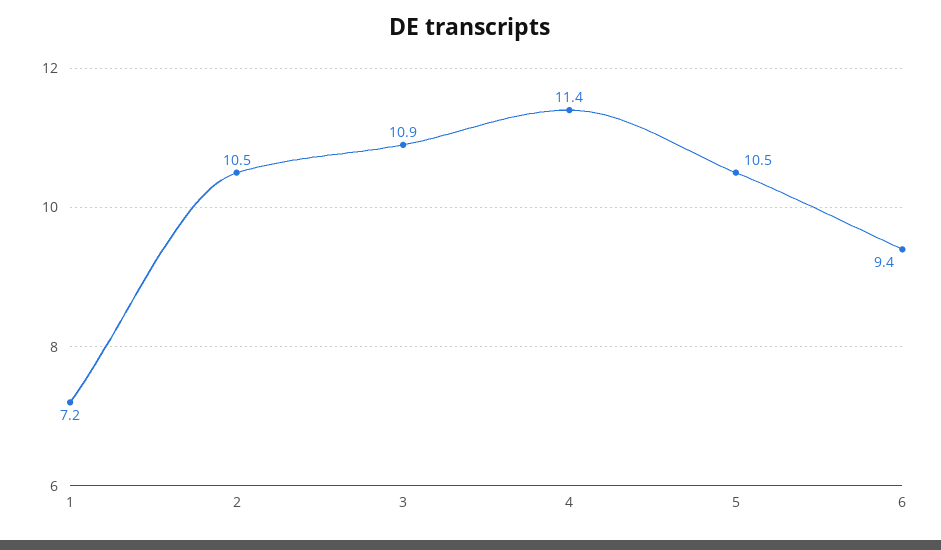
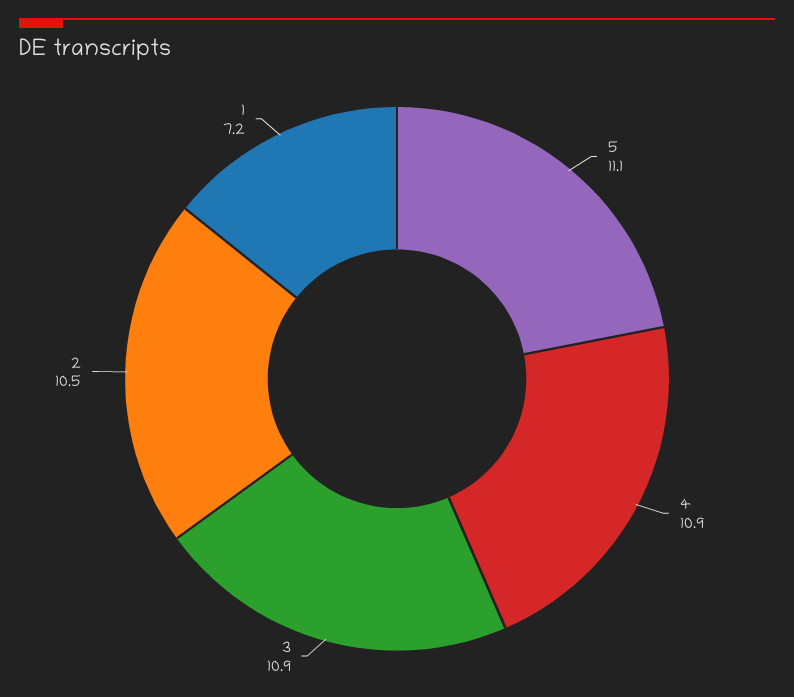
4: 11.4 -> 10.9
5: 10.5 -> 11.1
6: 9.4 -> none

